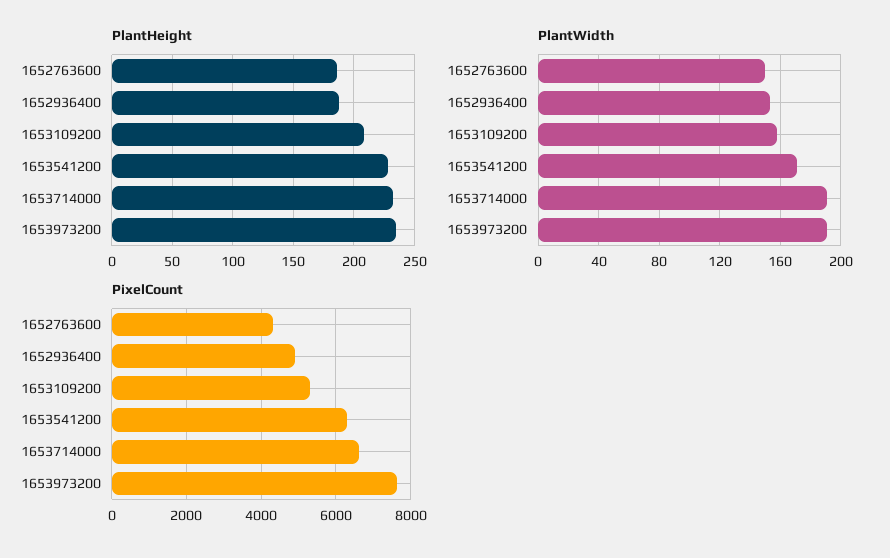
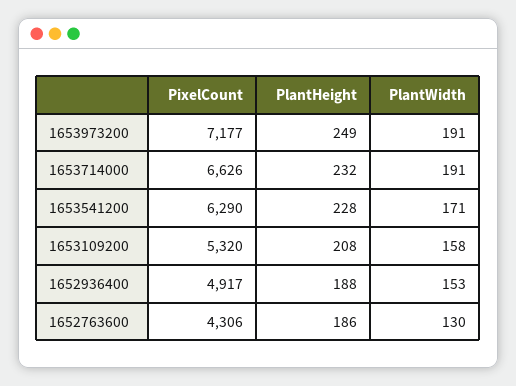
PlantHeight, 1653973200: 235 -> 249
PlantWidth, 1652763600: 150 -> 130
PixelCount, 1653973200: 7600 -> 7177

